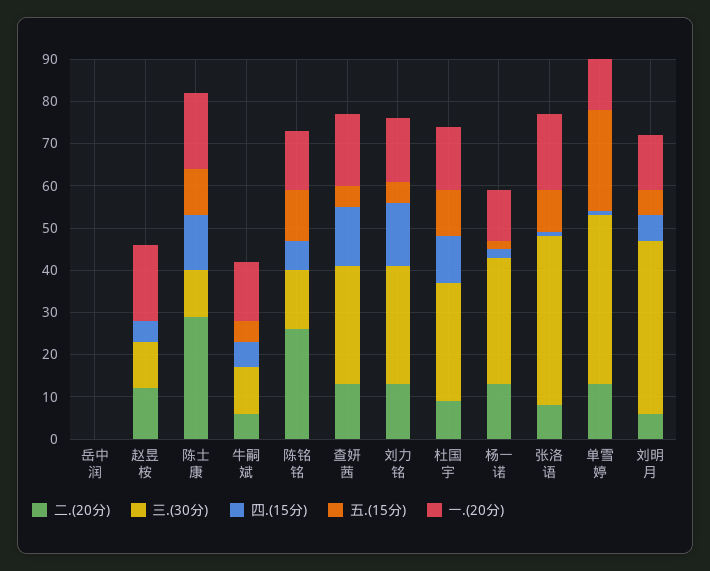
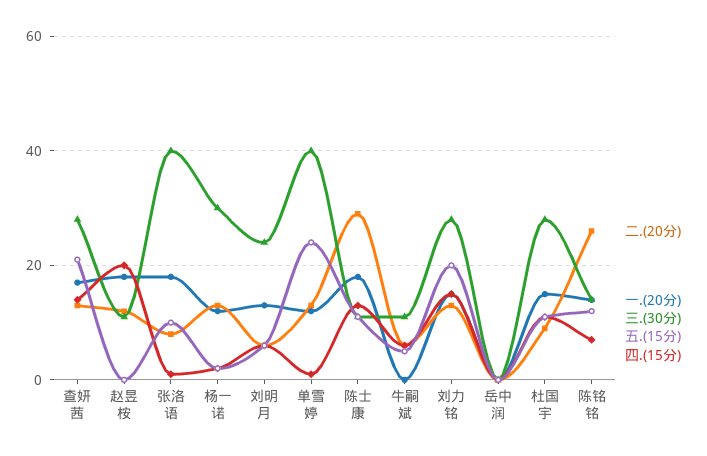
四.(15分), 赵昱桉: 5 -> 20
一.(20分), 牛嗣斌: 15 -> 0
五.(15分), 查妍茜: 5 -> 20
五.(15分), 刘力铭: 5 -> 20
三.(30分), 刘明月: 40 -> 25

